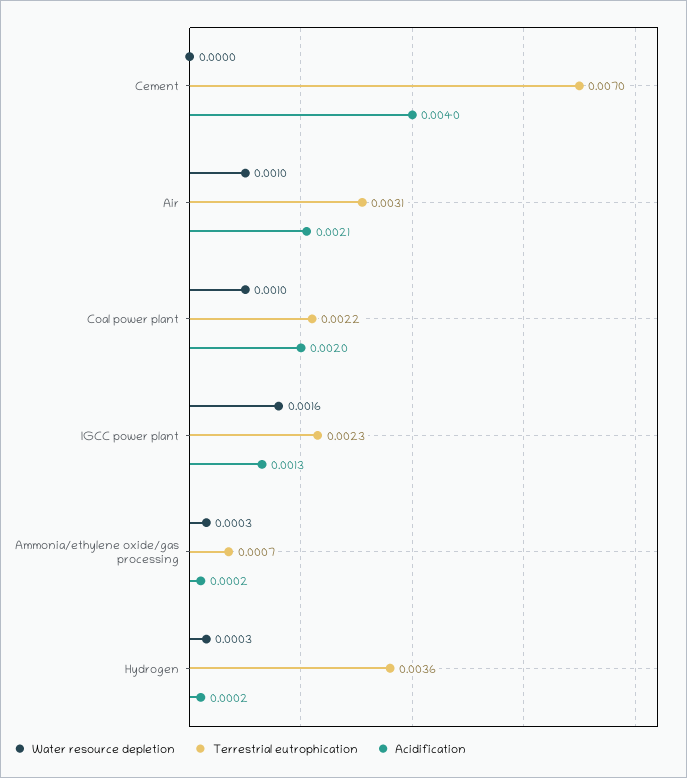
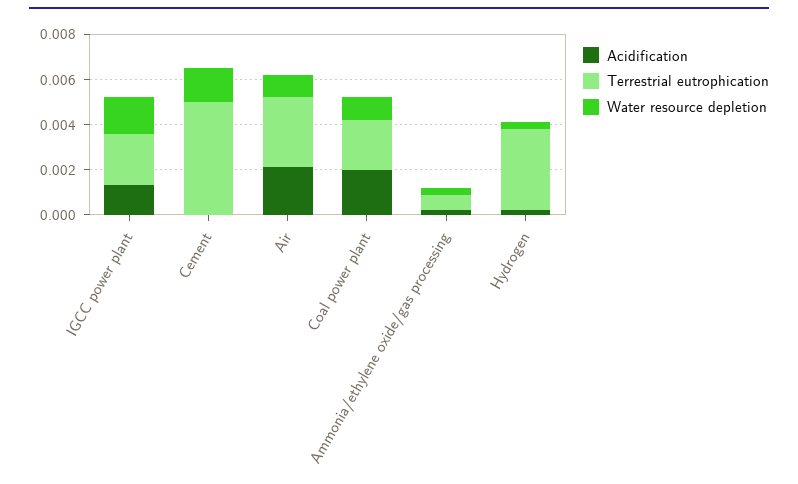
Water resource depletion, Cement: 0 -> 0.0015
Terrestrial eutrophication, Cement: 0.007 -> 0.005
Acidification, Cement: 0.004 -> 0

